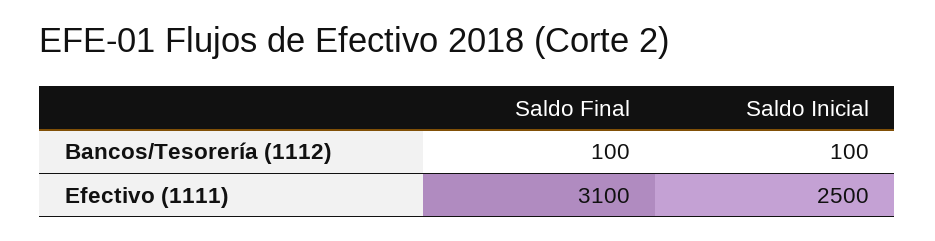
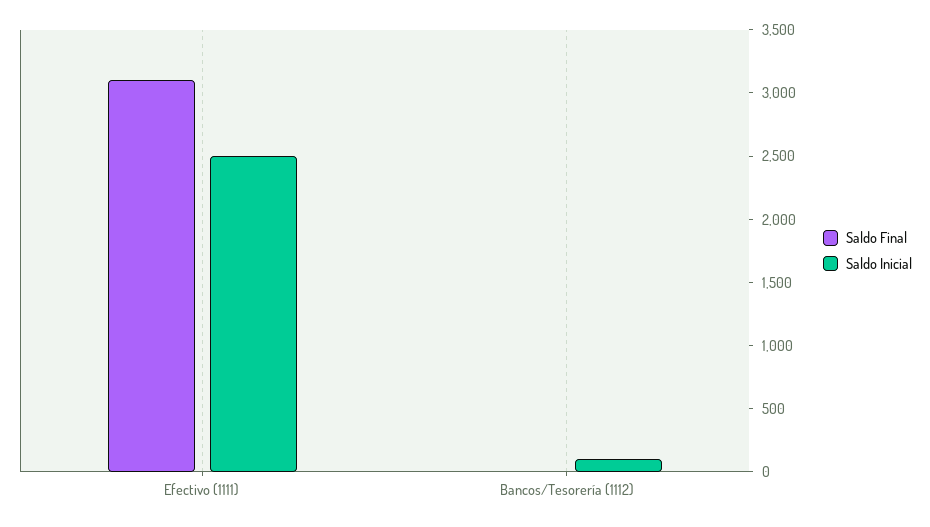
Saldo Final, Bancos/Tesorería (1112): 100 -> 0

